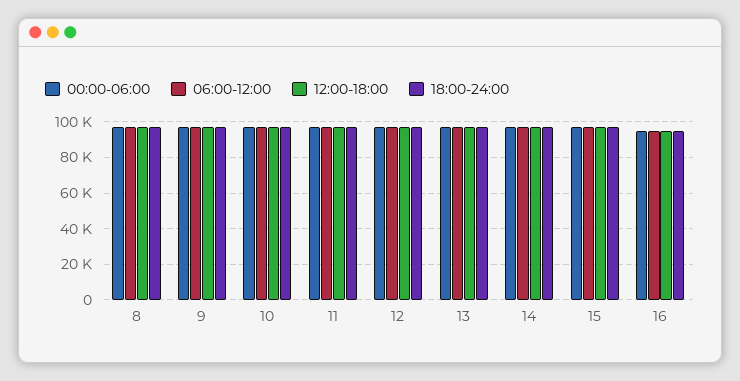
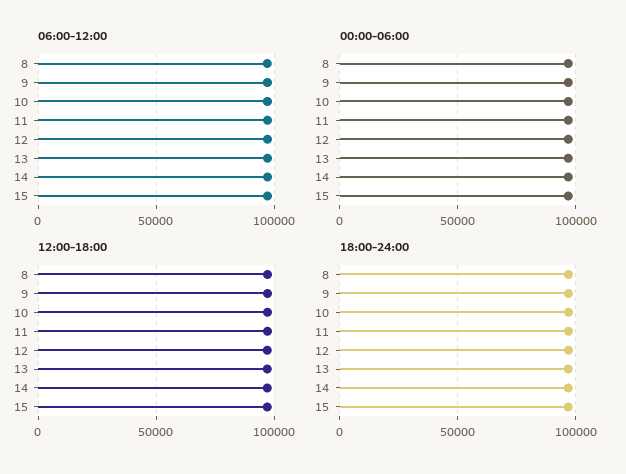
00:00-06:00, 16: 95000 -> none
06:00-12:00, 16: 95000 -> none
12:00-18:00, 16: 95000 -> none
18:00-24:00, 16: 95000 -> none

